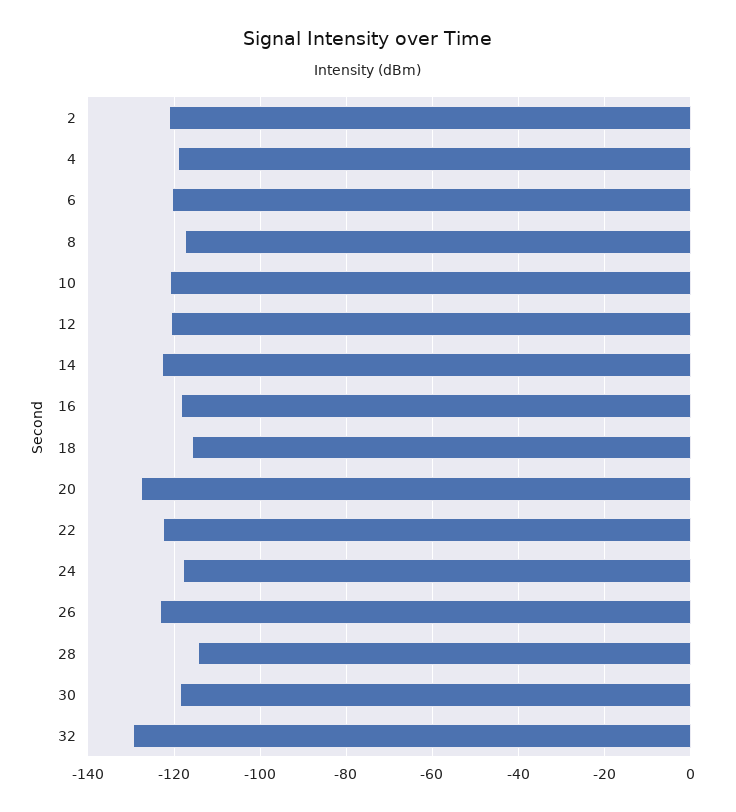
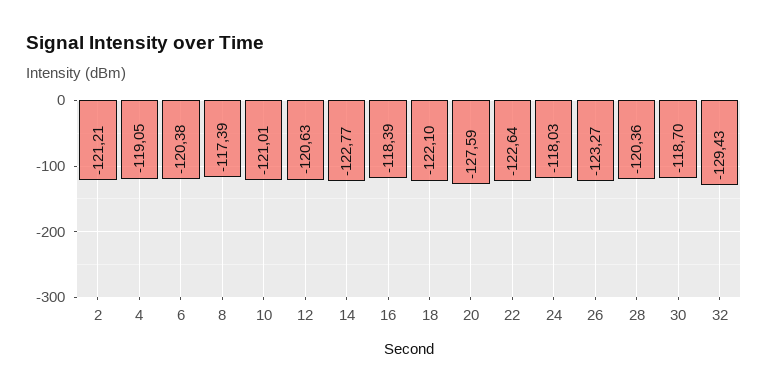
18: -116 -> -122.1
28: -114 -> -120.36

